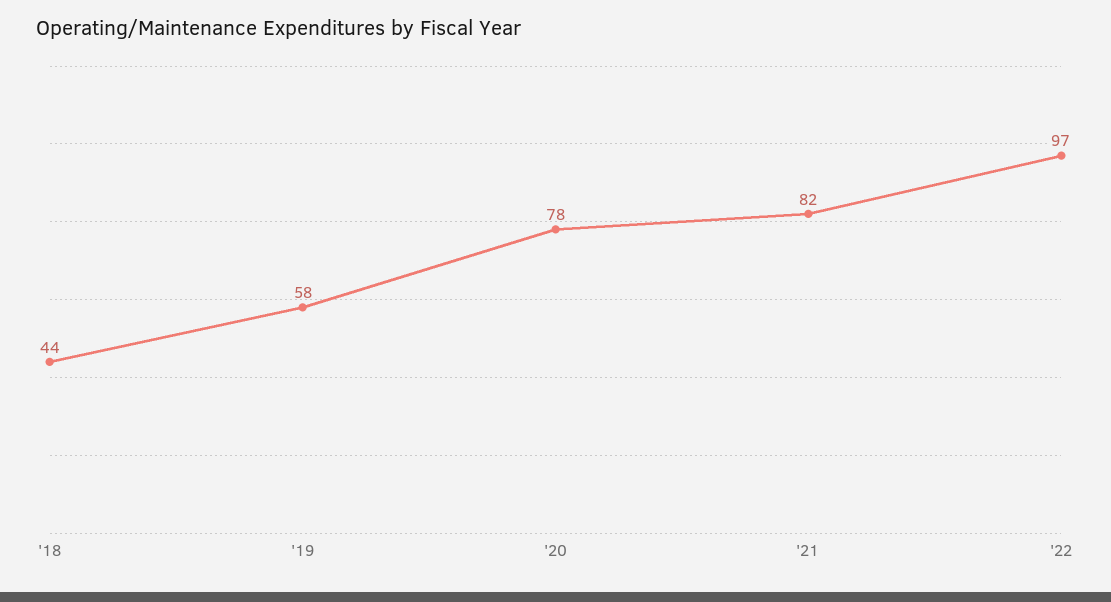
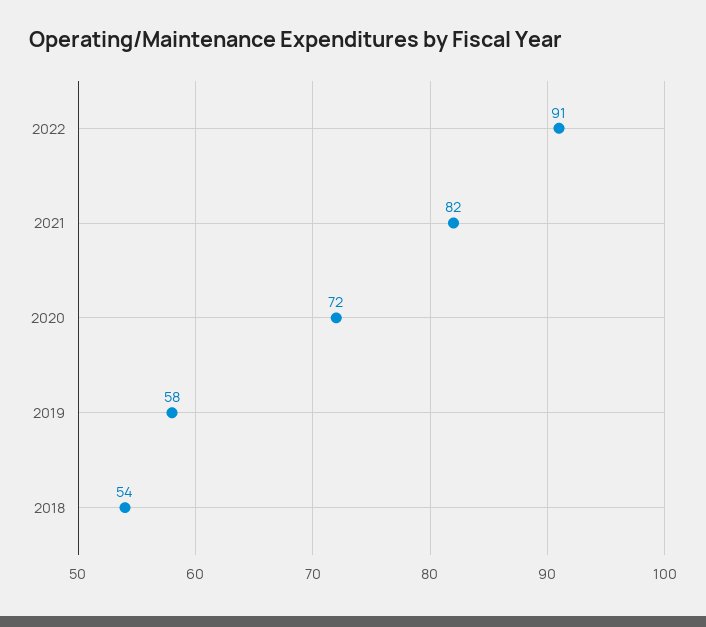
'18: 44 -> 54
'20: 78 -> 72
'22: 97 -> 91

